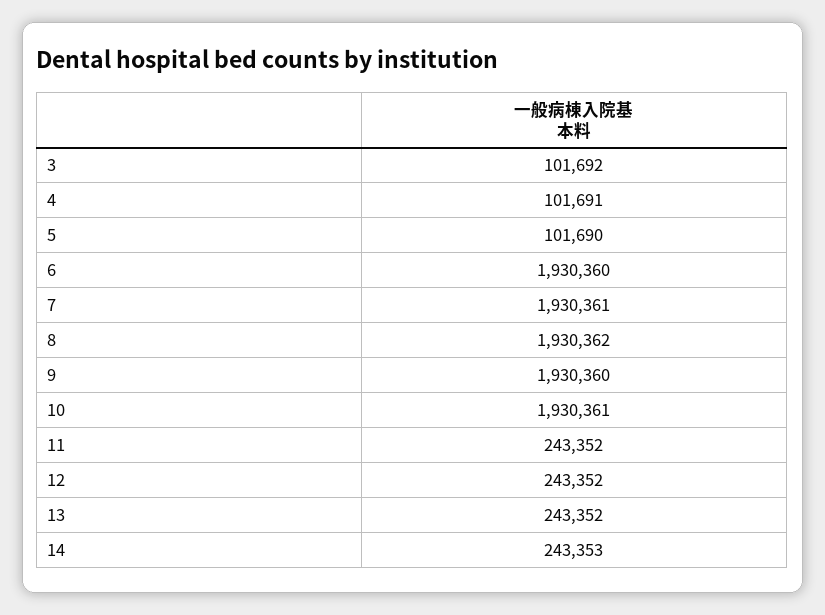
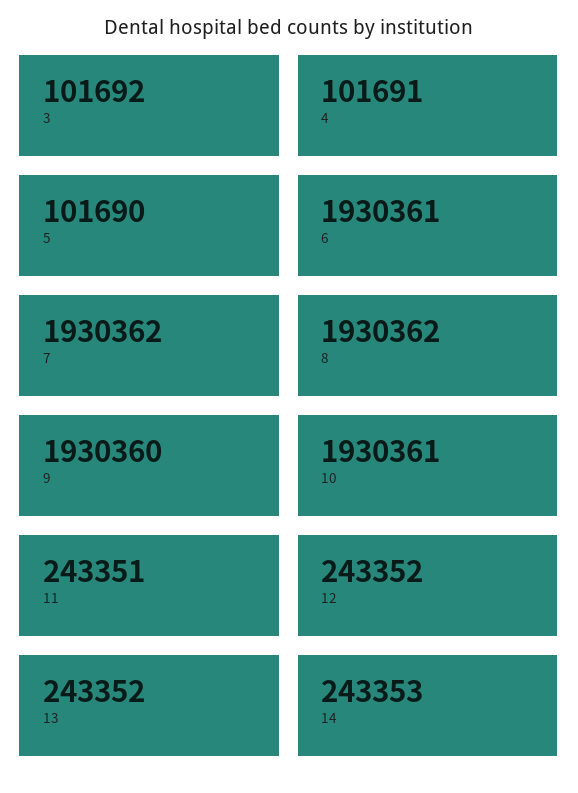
6: 1930360 -> 1930361
7: 1930361 -> 1930362
11: 243352 -> 243351

